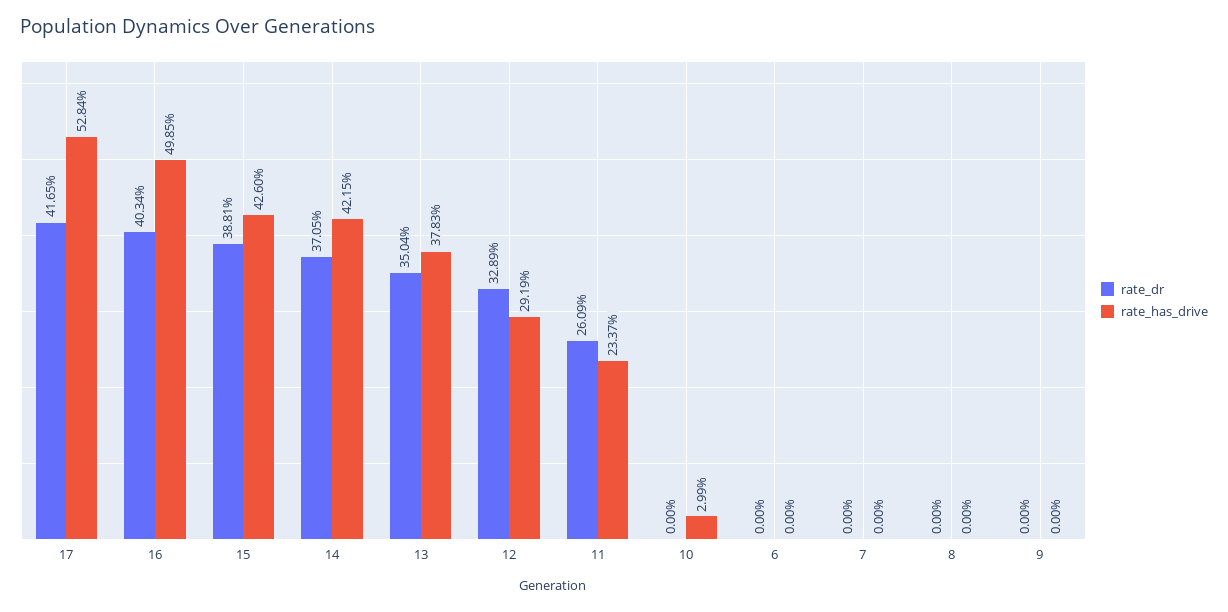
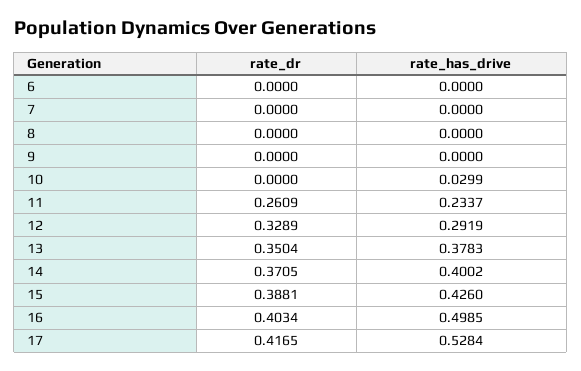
rate_has_drive, 14: 0.4215 -> 0.4002

